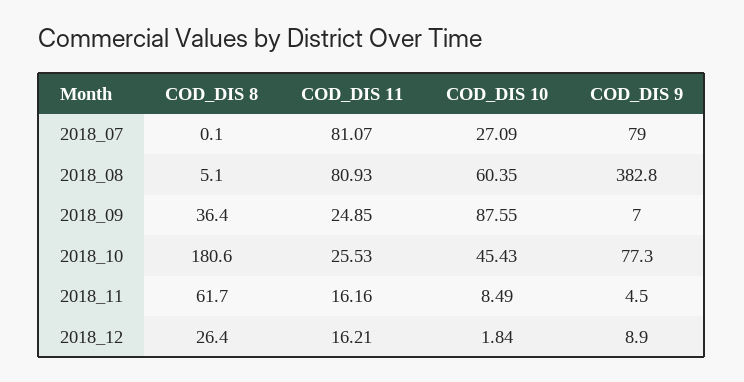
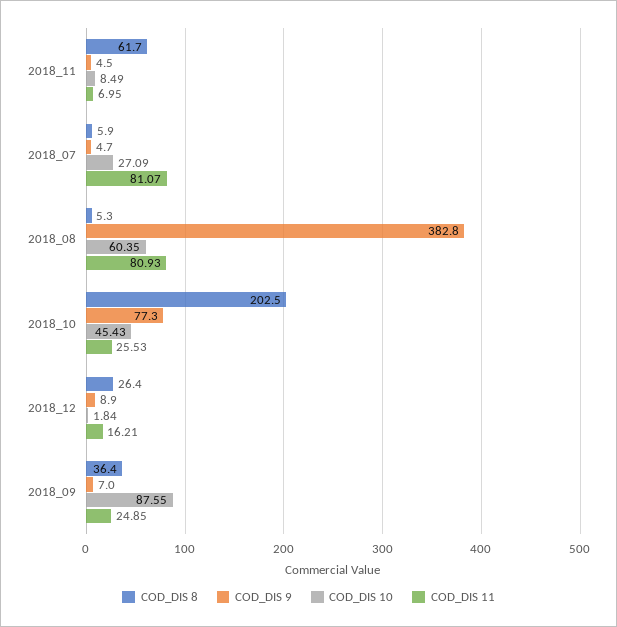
COD_DIS 8, 2018_07: 0.1 -> 5.9
COD_DIS 9, 2018_07: 79 -> 4.7
COD_DIS 8, 2018_08: 5.1 -> 5.3
COD_DIS 8, 2018_10: 180.6 -> 202.5
COD_DIS 11, 2018_11: 16.16 -> 6.95

